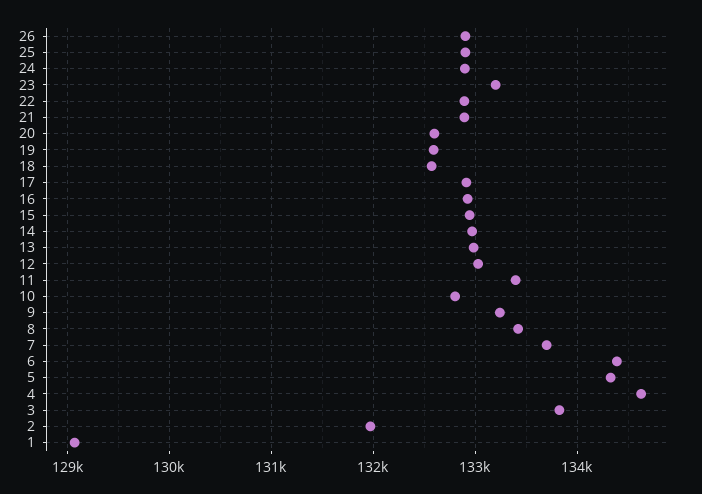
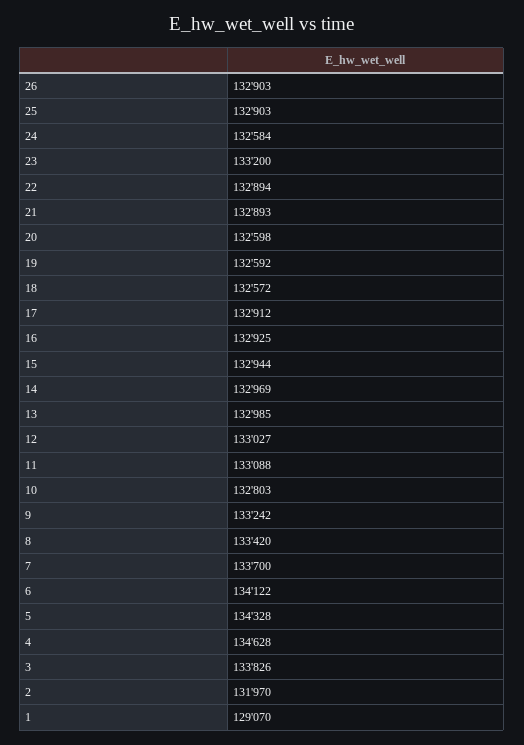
24: 132900 -> 132584
11: 133400 -> 133088
6: 134400 -> 134122

